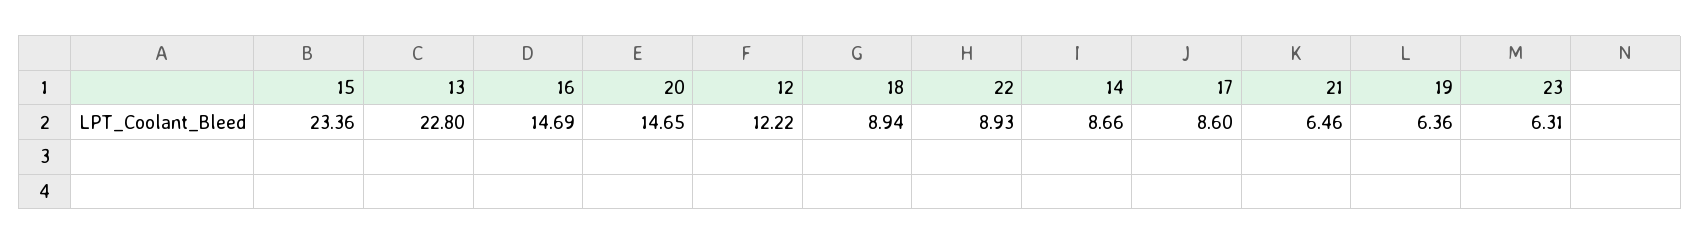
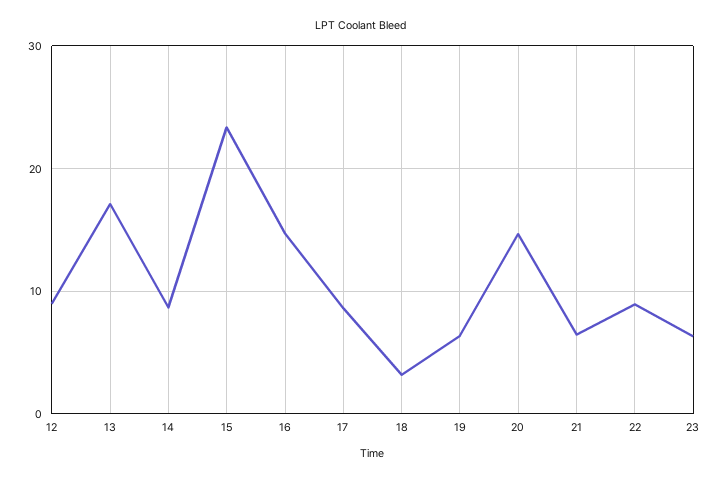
13: 22.8 -> 17
12: 12.22 -> 9
18: 8.94 -> 3

